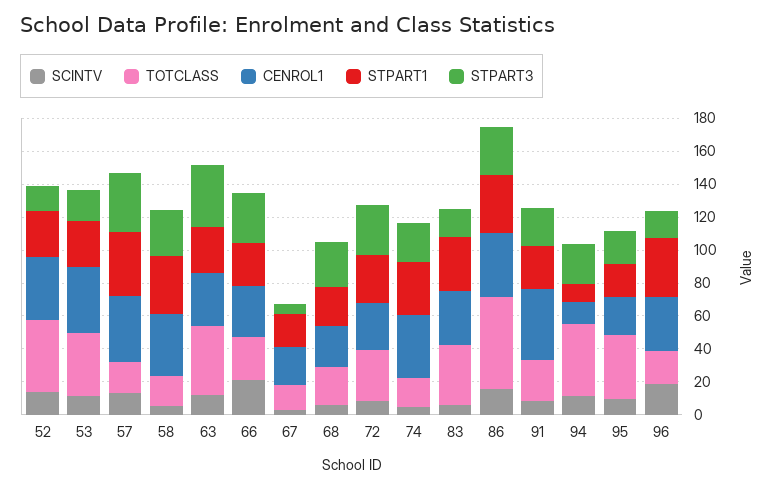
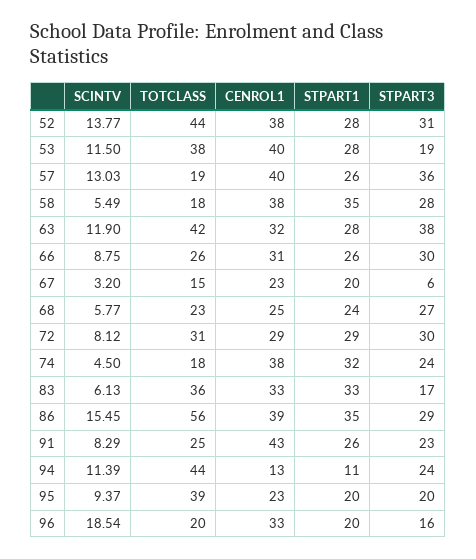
STPART3, 52: 15 -> 31
STPART1, 57: 40 -> 26
SCINTV, 66: 20 -> 8.75
STPART1, 96: 35 -> 20

